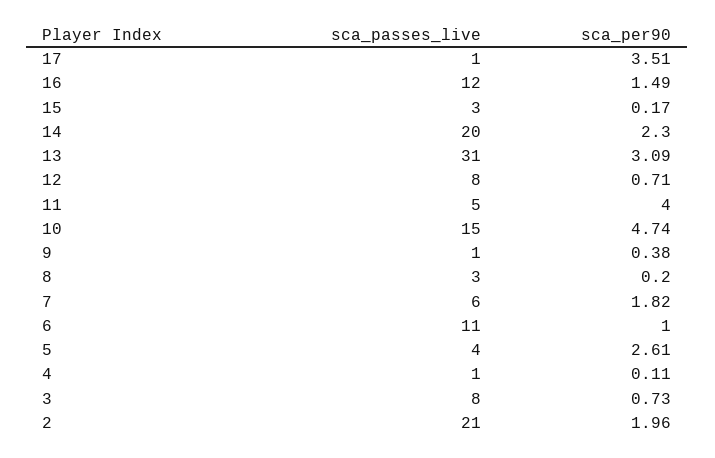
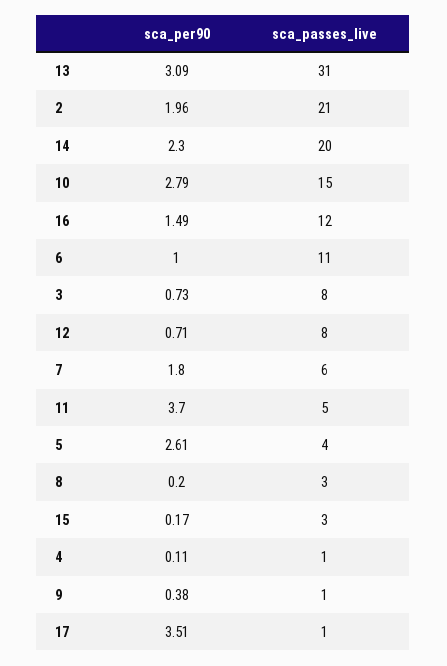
sca_per90, 11: 4 -> 3.7
sca_per90, 10: 4.74 -> 2.79
sca_per90, 7: 1.82 -> 1.8

